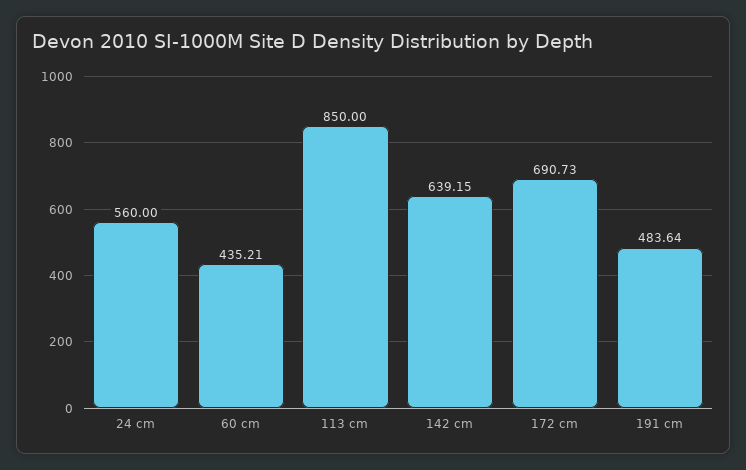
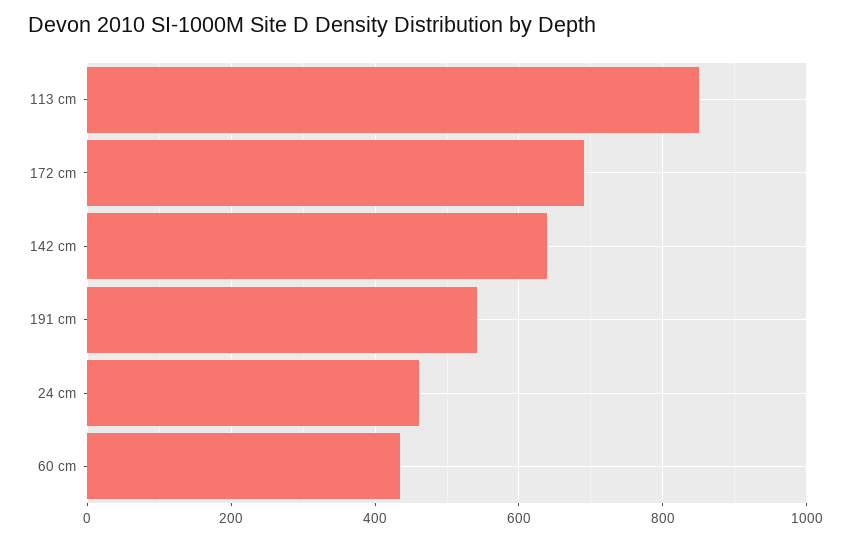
24 cm: 560 -> 460
191 cm: 483.64 -> 540

